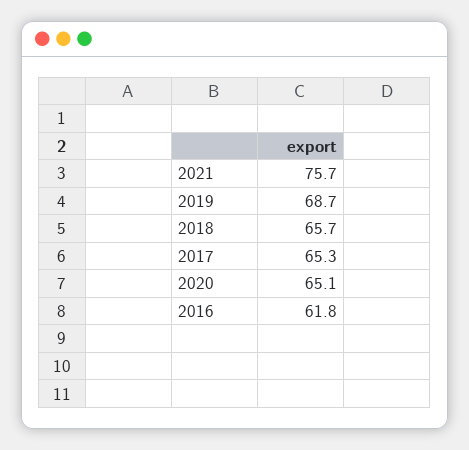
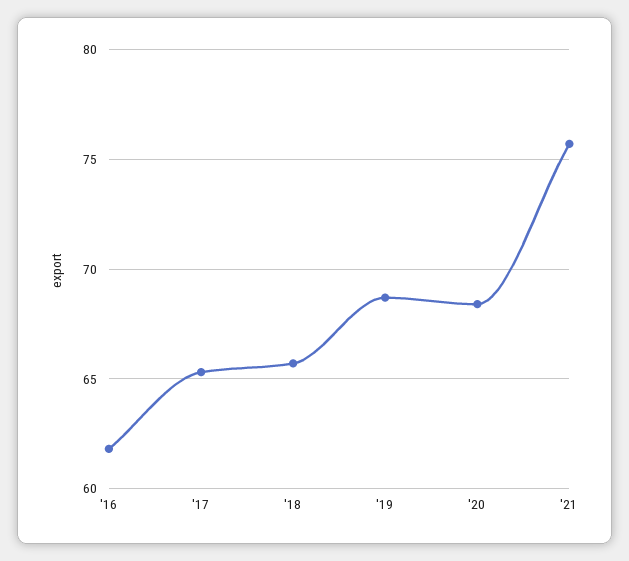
2020: 65.1 -> 68.5

